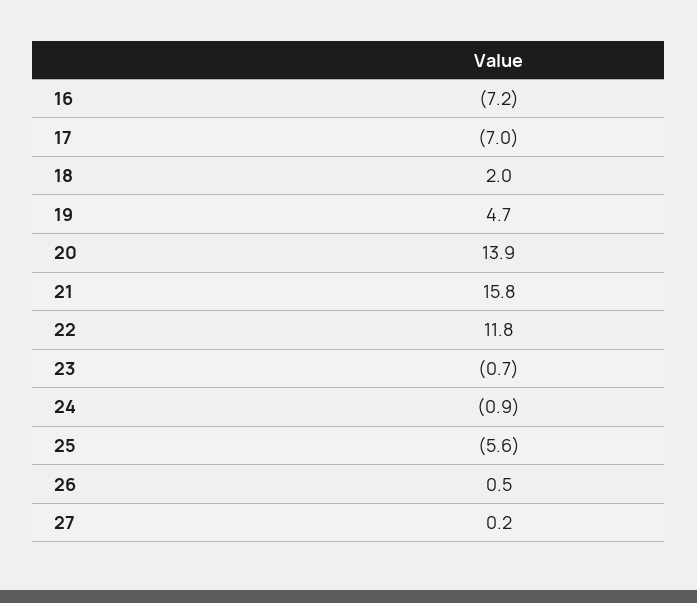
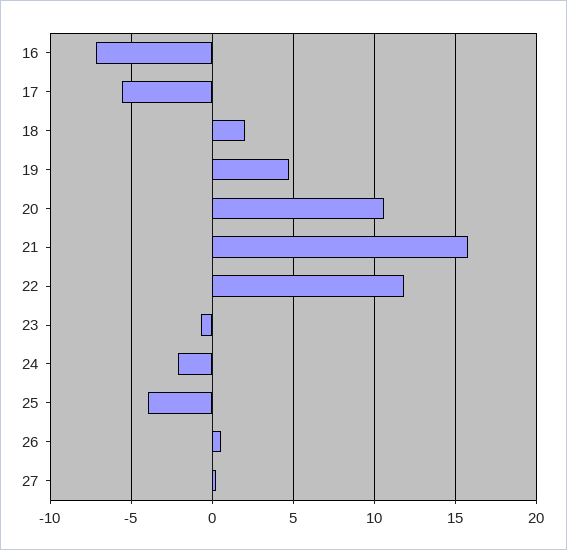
17: -7 -> -5.5
20: 13.9 -> 10.5
24: -0.9 -> -2
25: -5.6 -> -4

